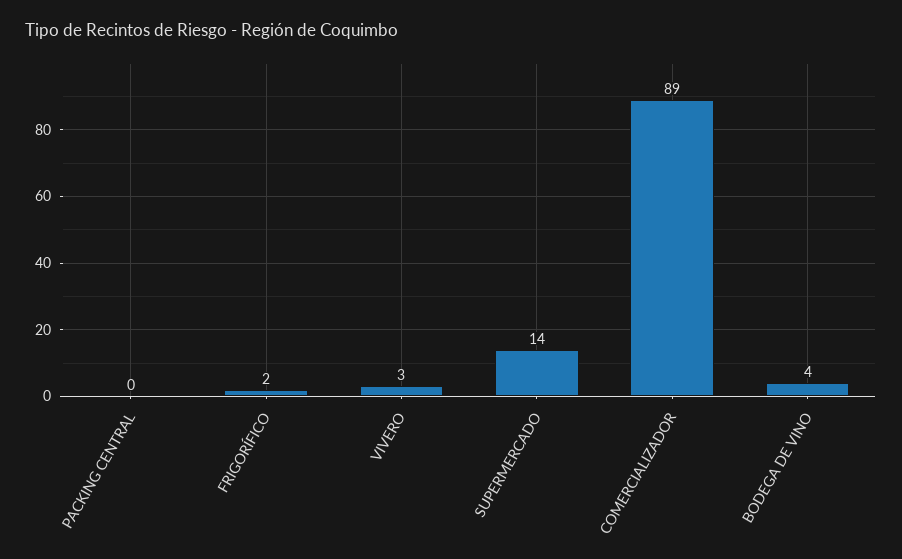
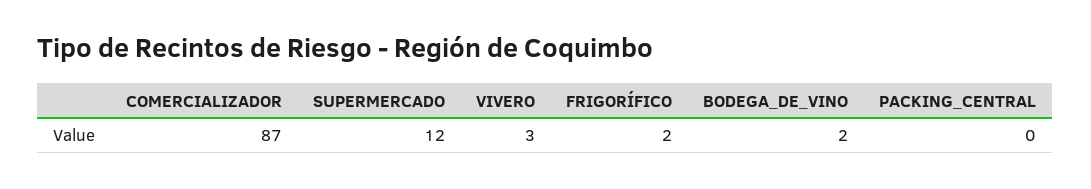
SUPERMERCADO: 14 -> 12
COMERCIALIZADOR: 89 -> 87
BODEGA DE VINO: 4 -> 2

